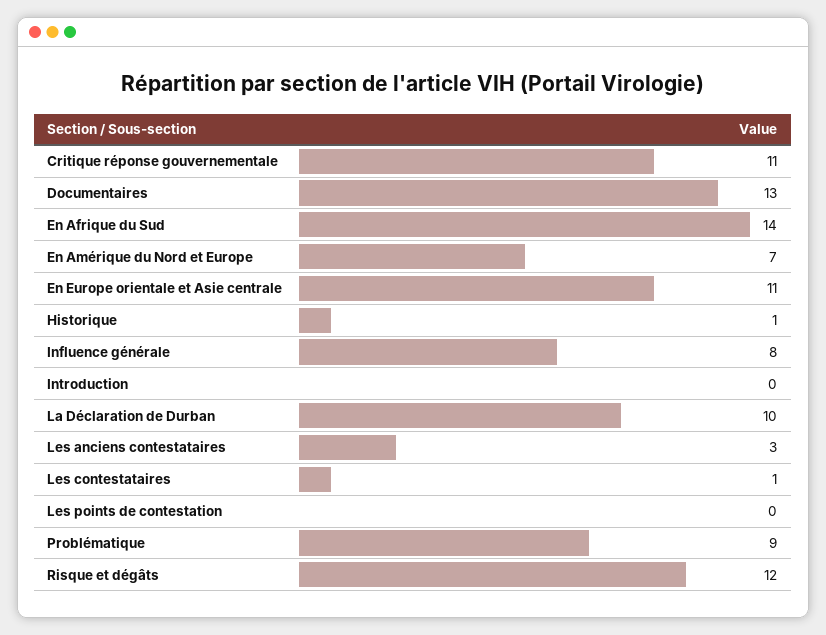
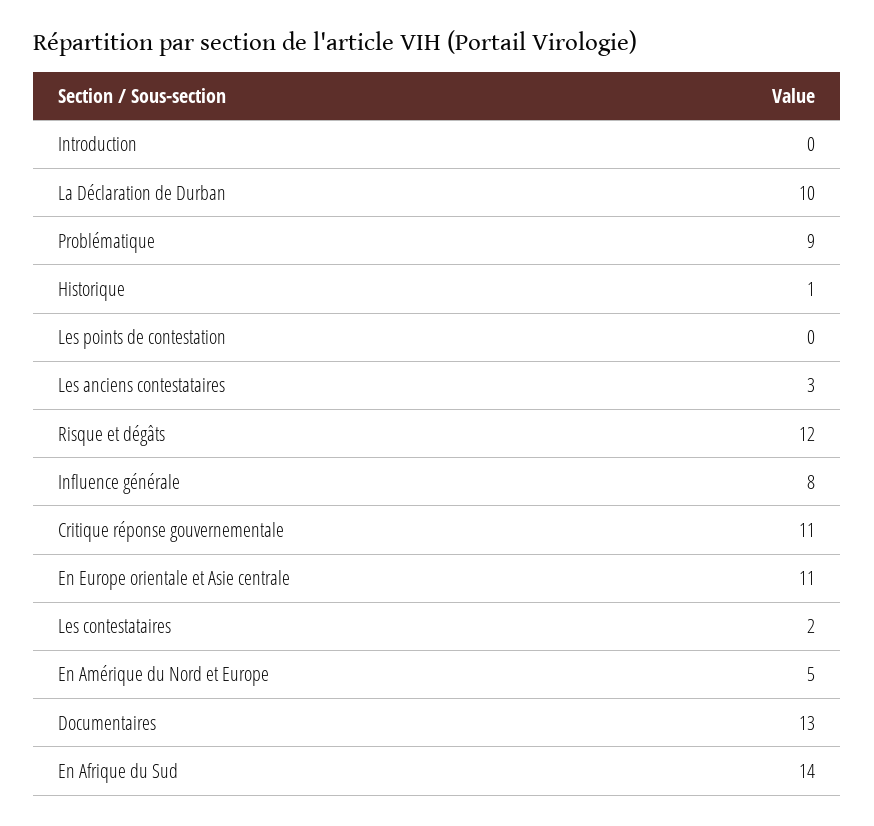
En Amérique du Nord et Europe: 7 -> 5
Les contestataires: 1 -> 2

